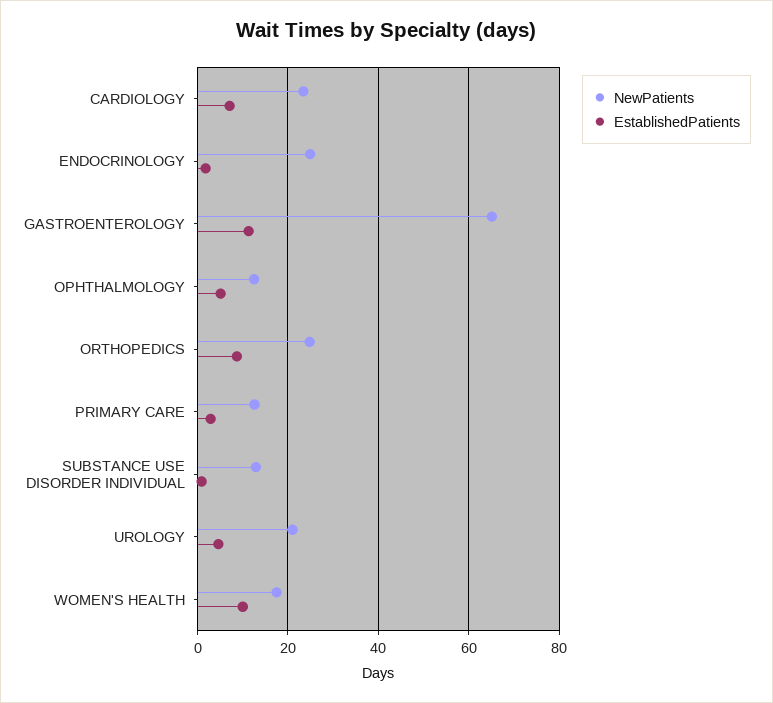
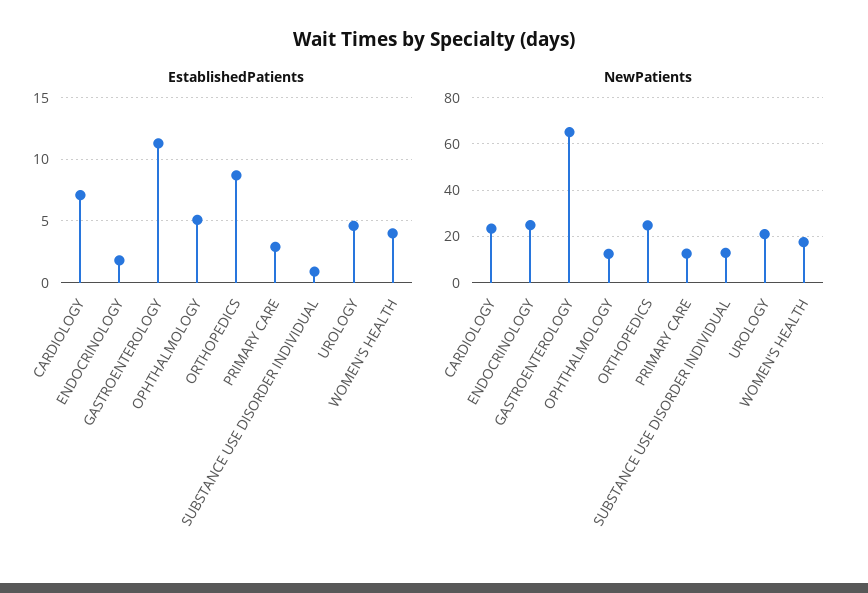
EstablishedPatients, WOMEN'S HEALTH: 10 -> 4

